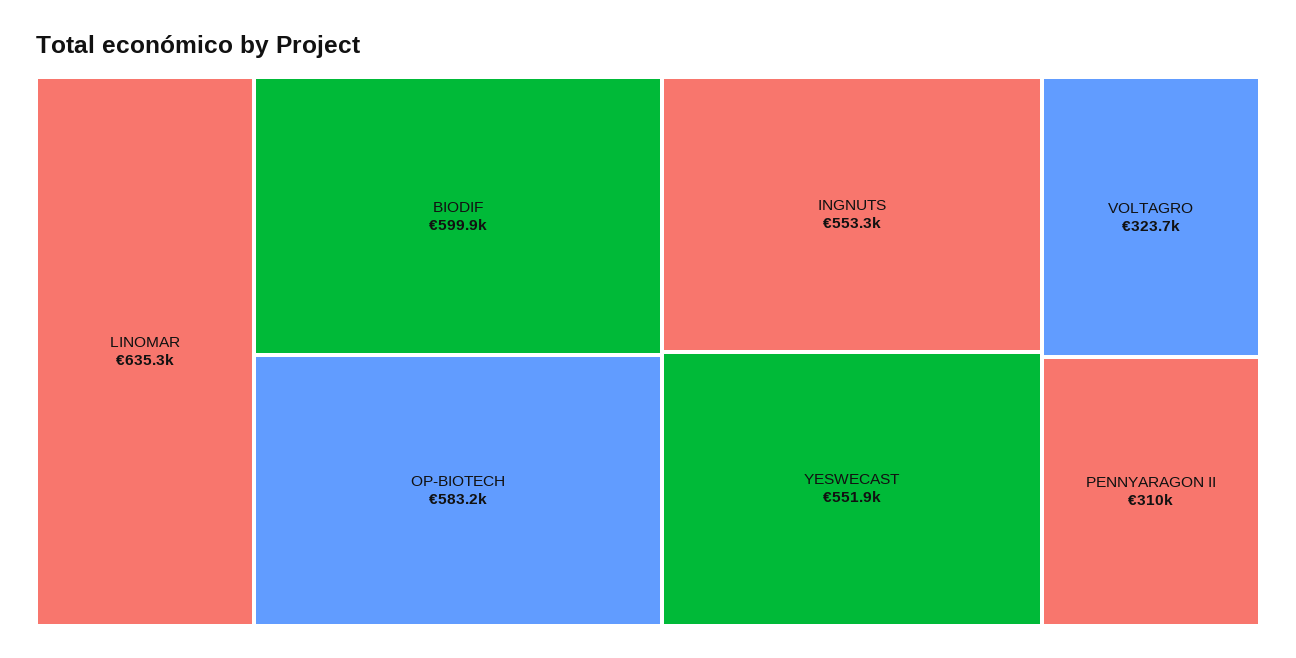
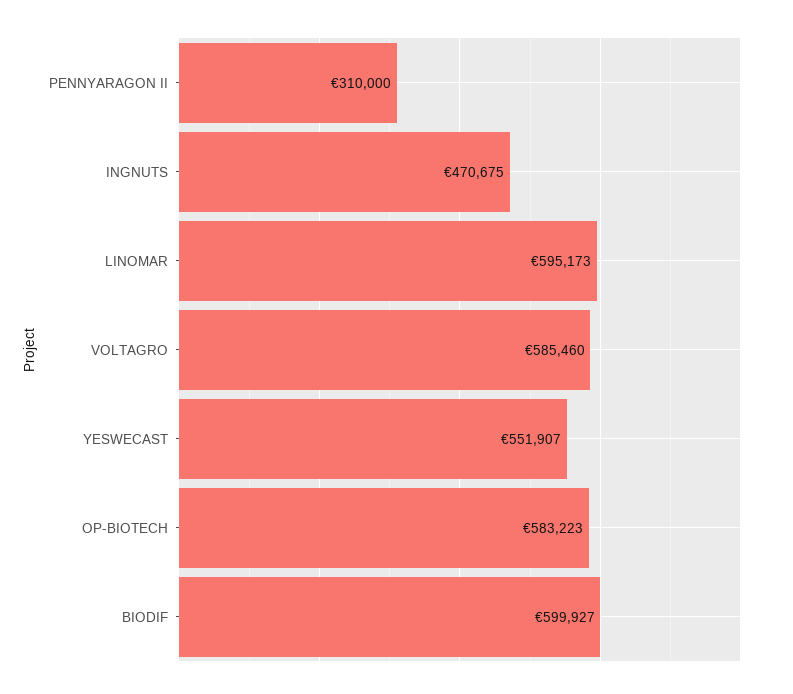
LINOMAR: 635300 -> 595173
INGNUTS: 553300 -> 470675
VOLTAGRO: 323700 -> 585460

